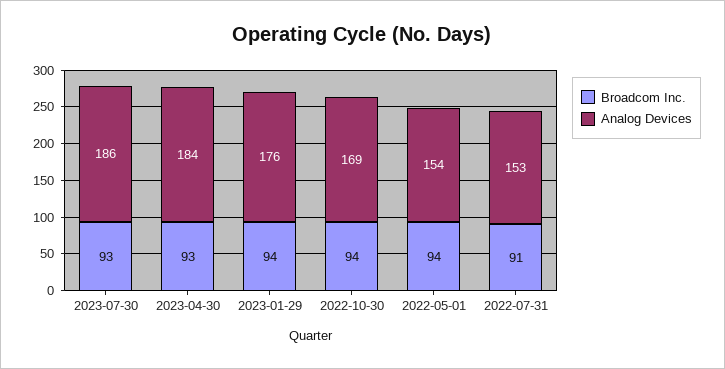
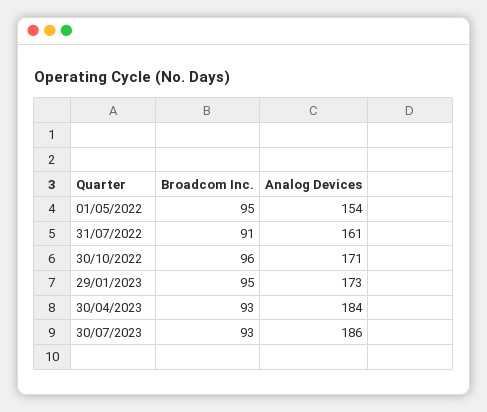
Broadcom Inc., 2023-01-29: 94 -> 95
Analog Devices, 2023-01-29: 176 -> 173
Broadcom Inc., 2022-10-30: 94 -> 96
Analog Devices, 2022-10-30: 169 -> 171
Broadcom Inc., 2022-05-01: 94 -> 95
Analog Devices, 2022-07-31: 153 -> 161

